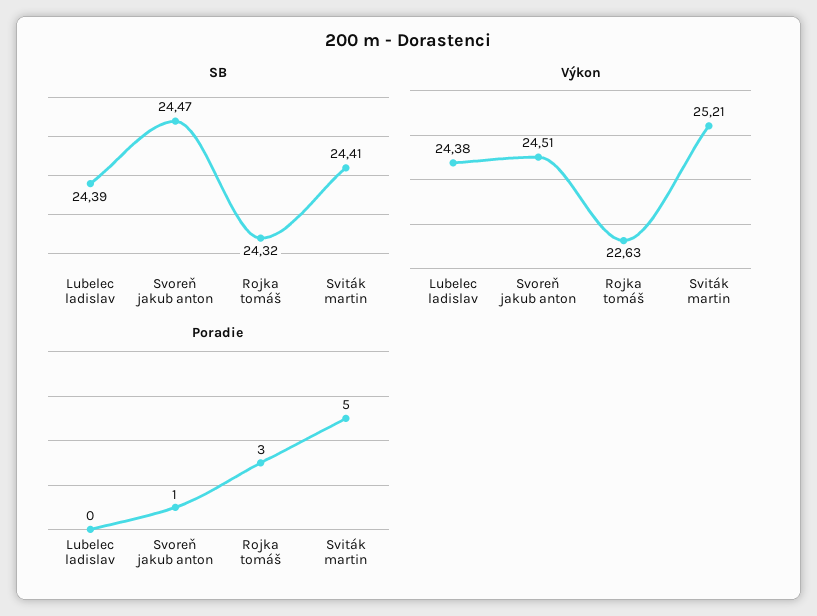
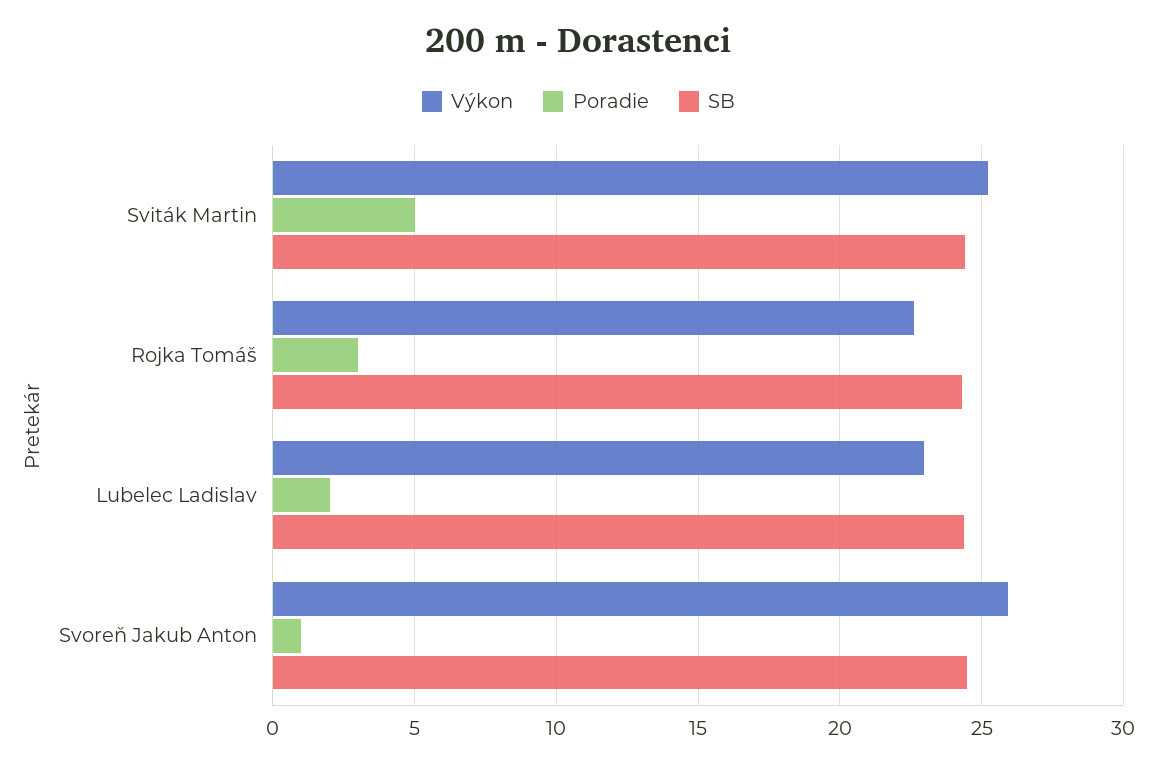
Výkon, Lubelec ladislav: 24.38 -> 23
Výkon, Svoreň jakub anton: 24.51 -> 26
Poradie, Lubelec ladislav: 0 -> 2

